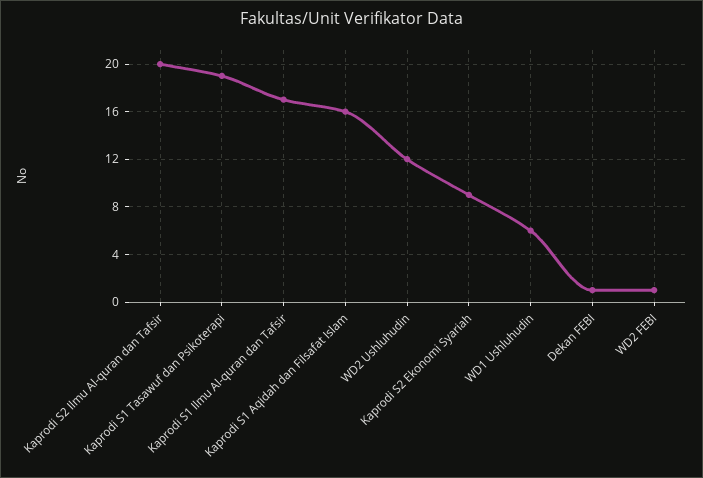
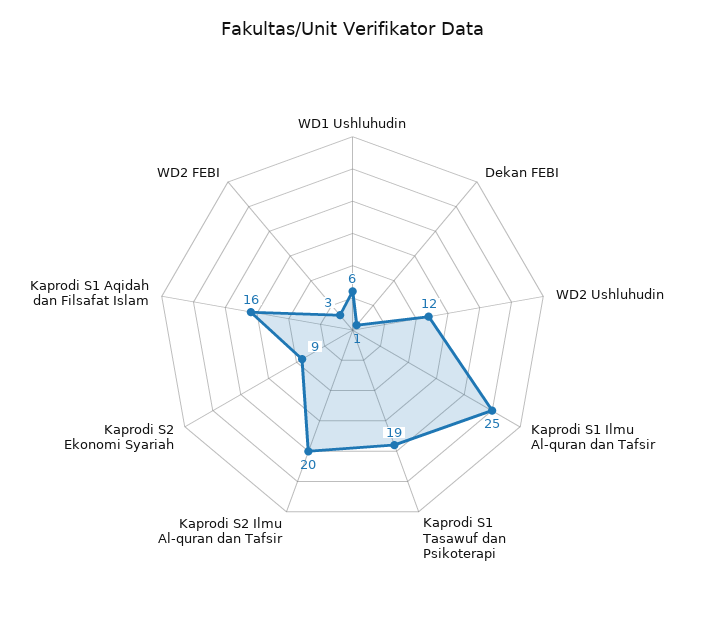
Kaprodi S1 Ilmu Al-quran dan Tafsir: 17 -> 25
WD2 FEBI: 1 -> 3

